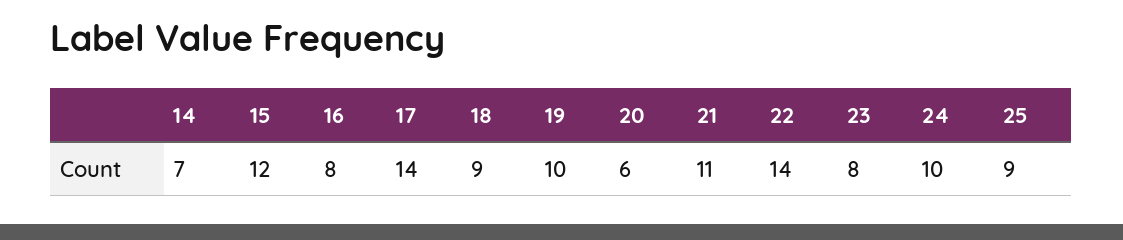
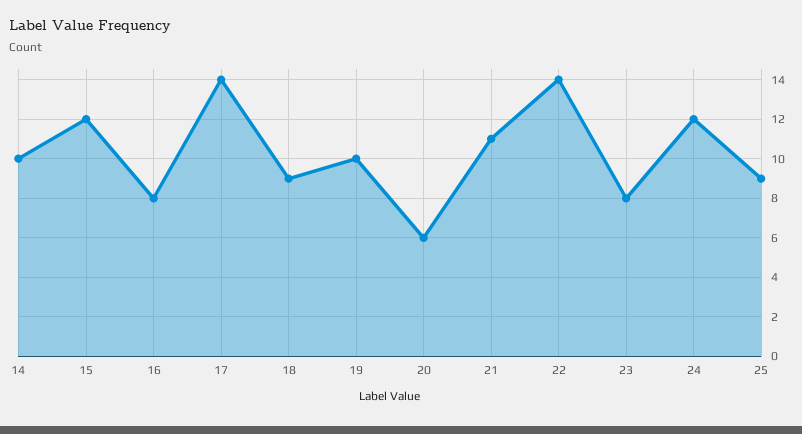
14: 7 -> 10
24: 10 -> 12

